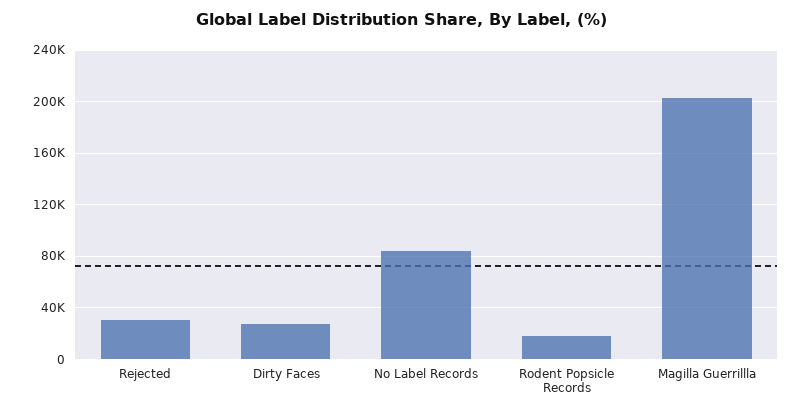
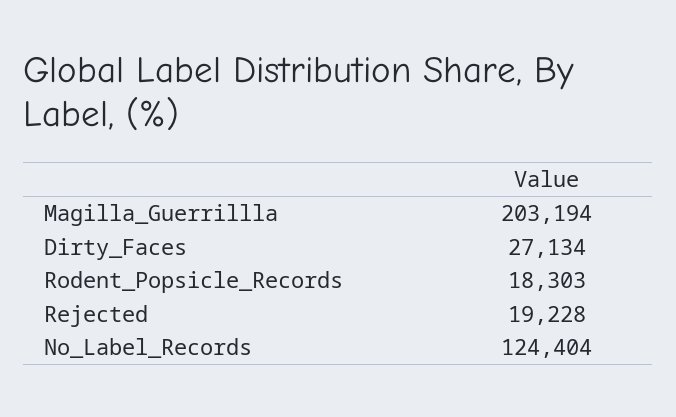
Rejected: 30000 -> 19228
No Label Records: 85000 -> 124404

